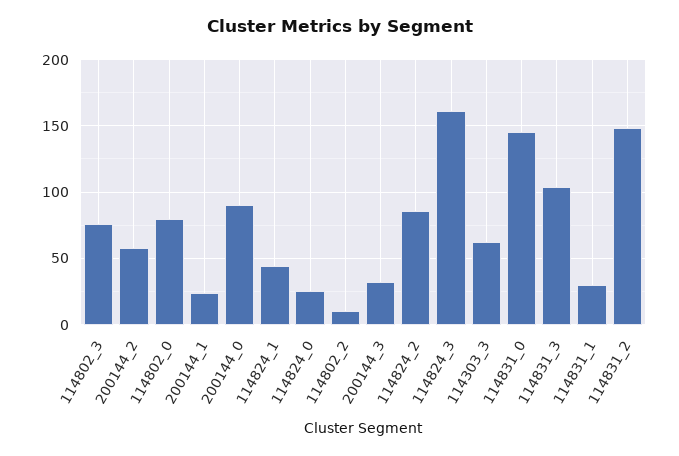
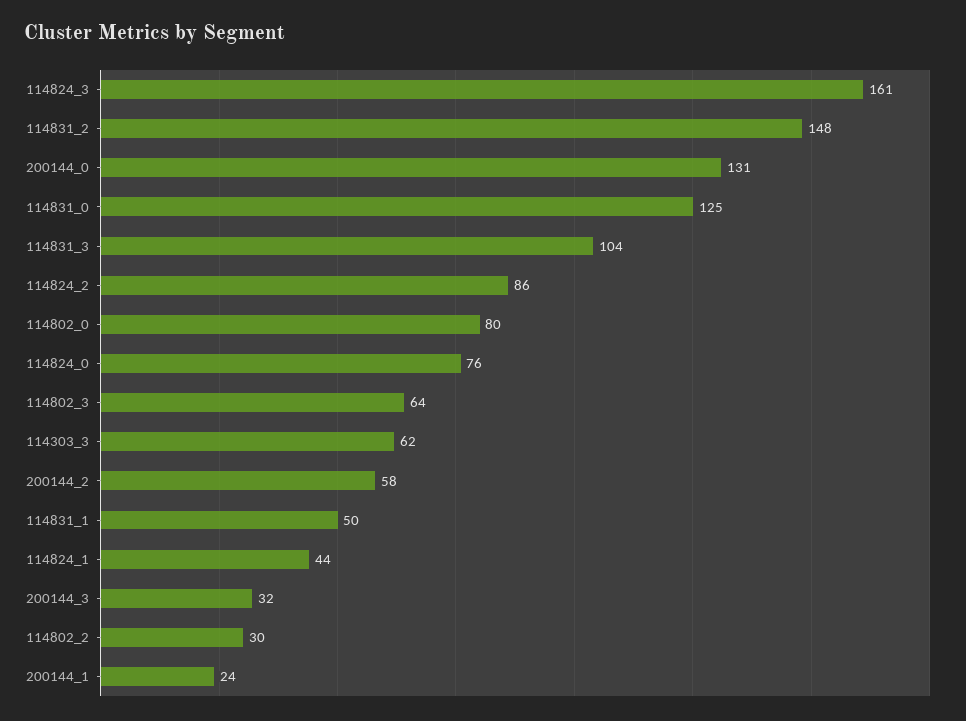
114802_3: 75 -> 64
200144_0: 90 -> 131
114824_0: 25 -> 76
114802_2: 10 -> 30
114831_0: 145 -> 125
114831_1: 30 -> 50

